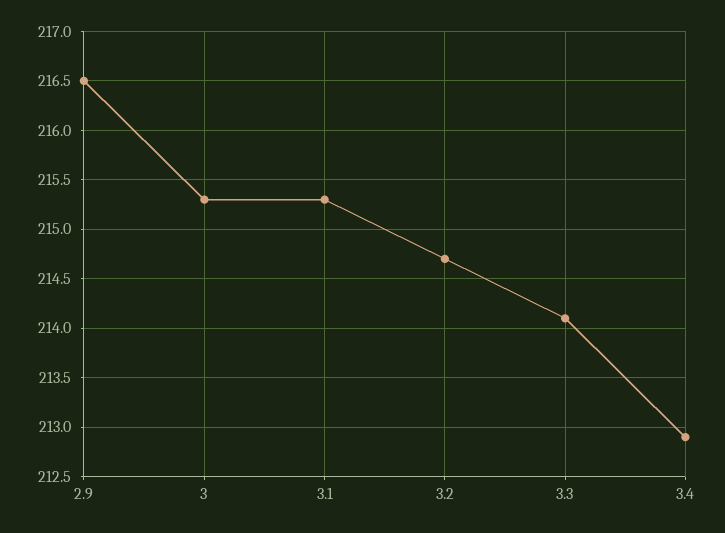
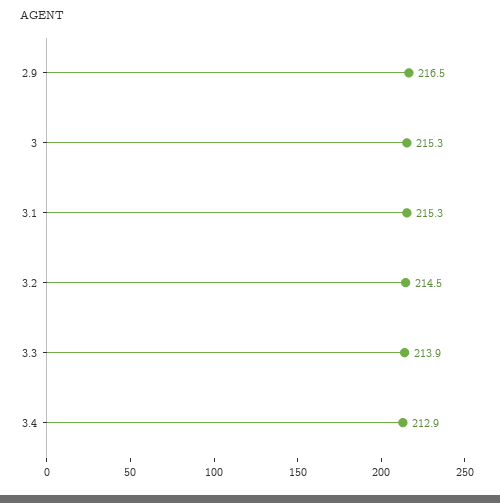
3.2: 214.7 -> 214.5
3.3: 214.1 -> 213.9

